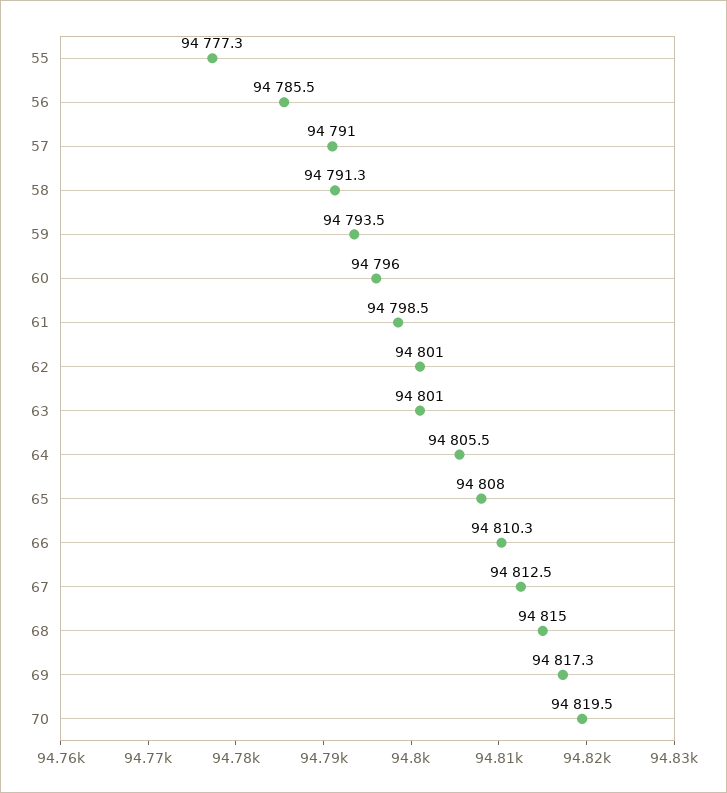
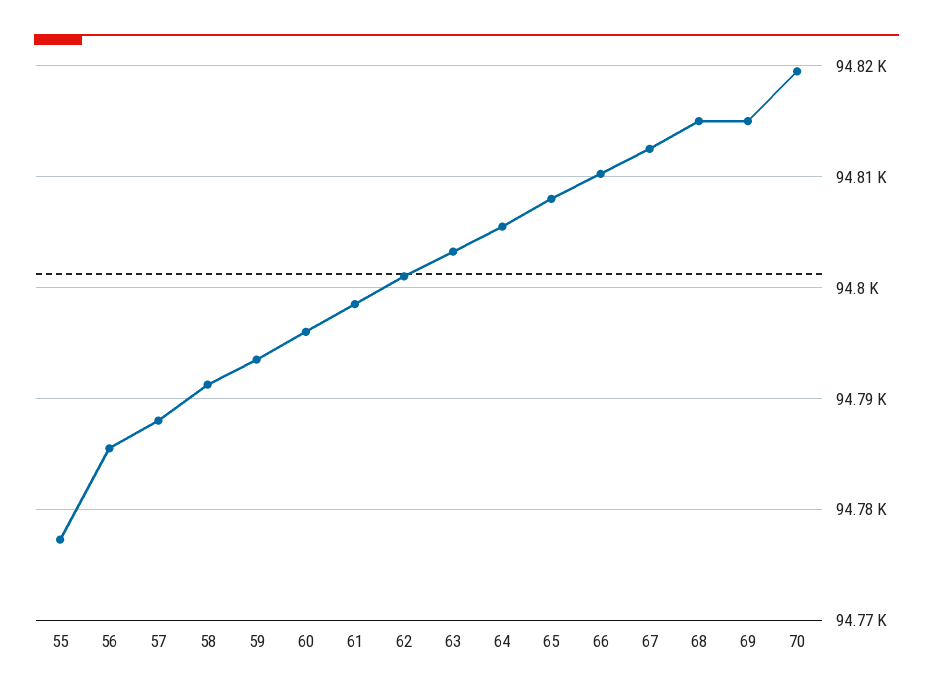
57: 94791 -> 94788
63: 94801 -> 94803
69: 94817.3 -> 94815

